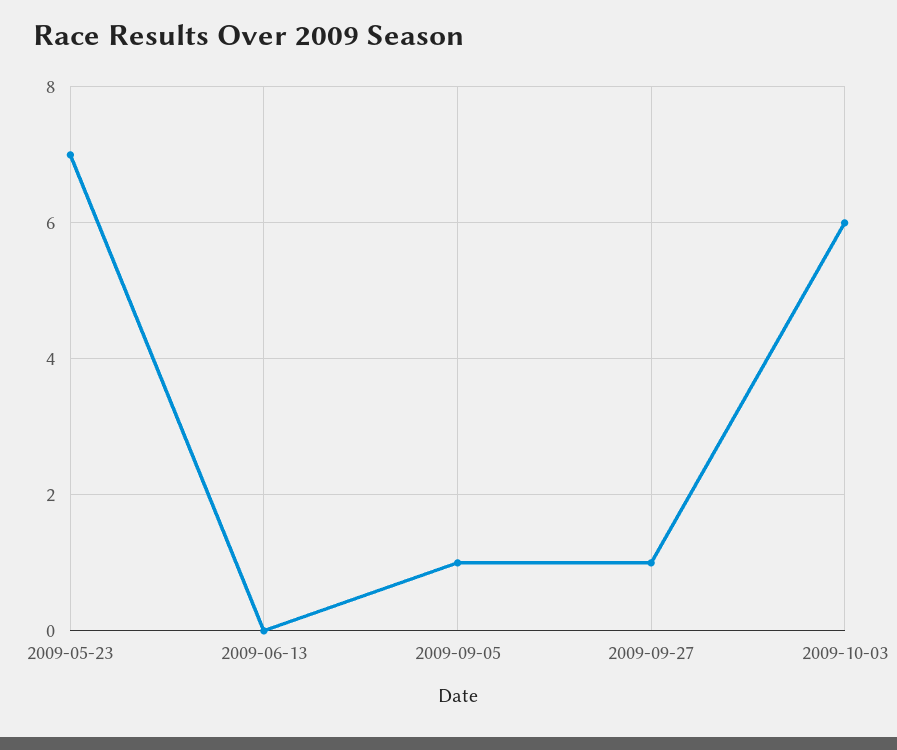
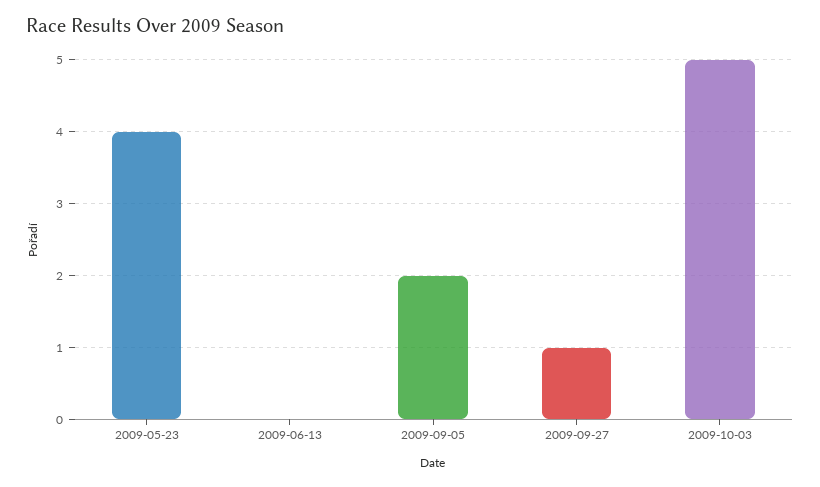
2009-05-23: 7 -> 4
2009-09-05: 1 -> 2
2009-10-03: 6 -> 5

